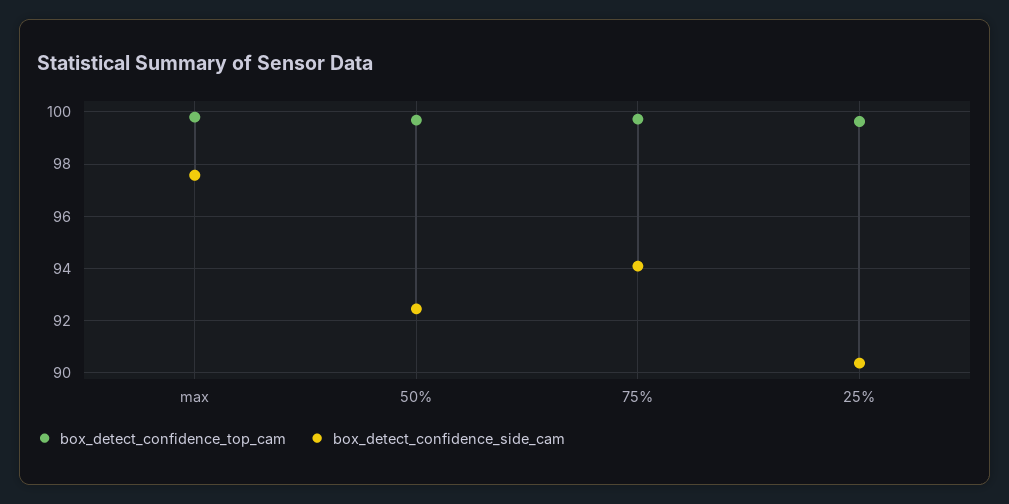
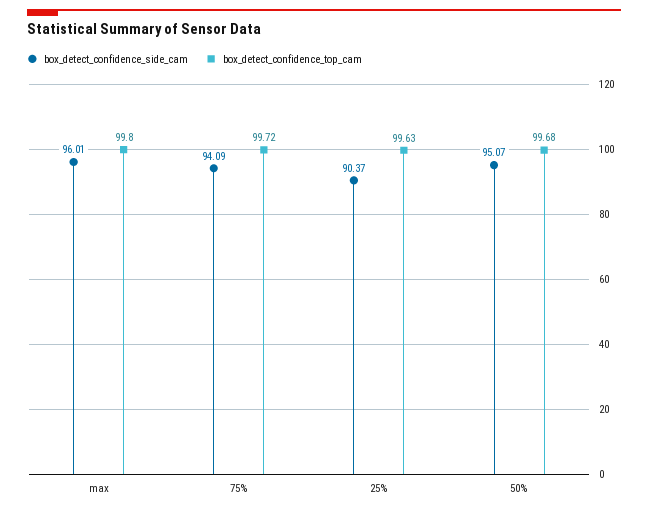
box_detect_confidence_side_cam, max: 97.5 -> 96.01
box_detect_confidence_side_cam, 50%: 92.5 -> 95.07

